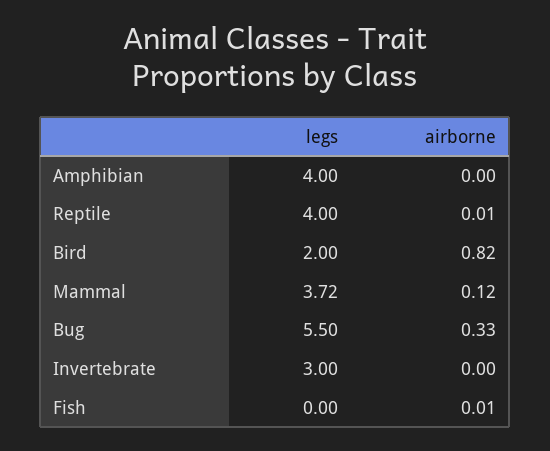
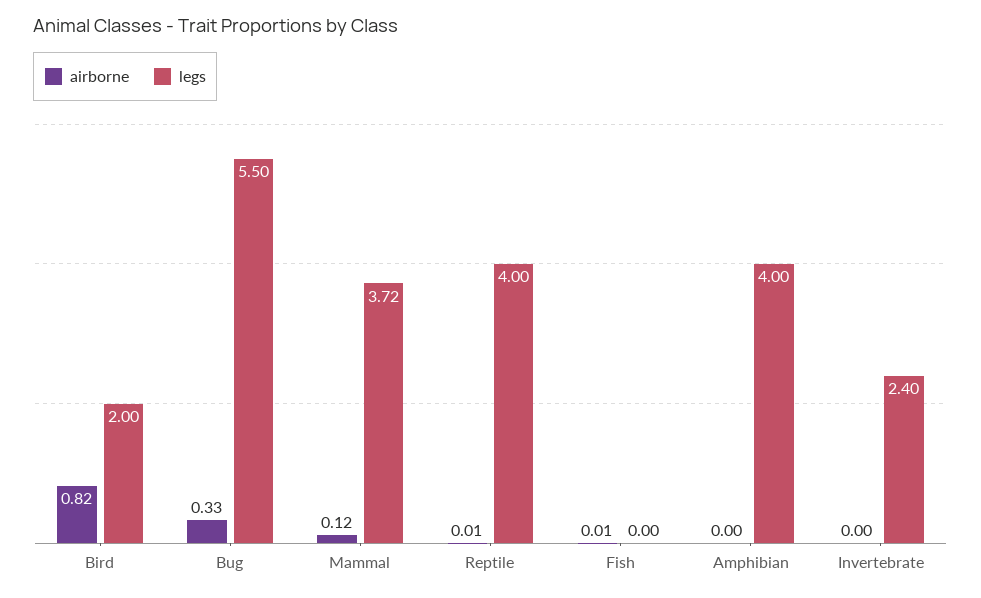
legs, Invertebrate: 3 -> 2.4

